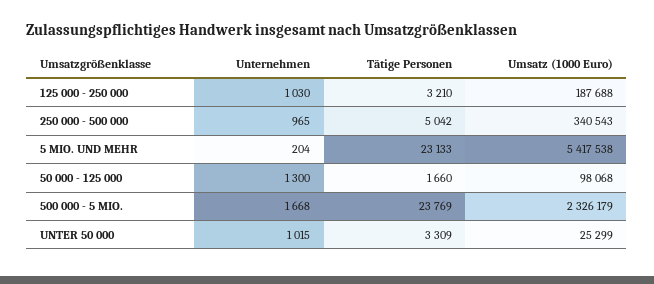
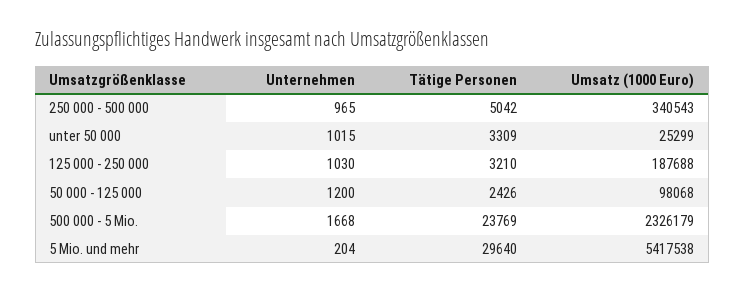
Tätige Personen, 5 MIO. UND MEHR: 23133 -> 29640
Unternehmen, 50 000 - 125 000: 1300 -> 1200
Tätige Personen, 50 000 - 125 000: 1660 -> 2426

